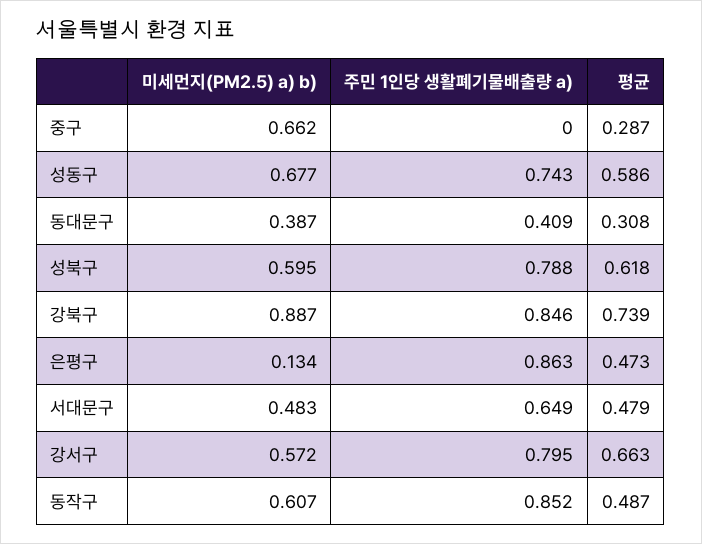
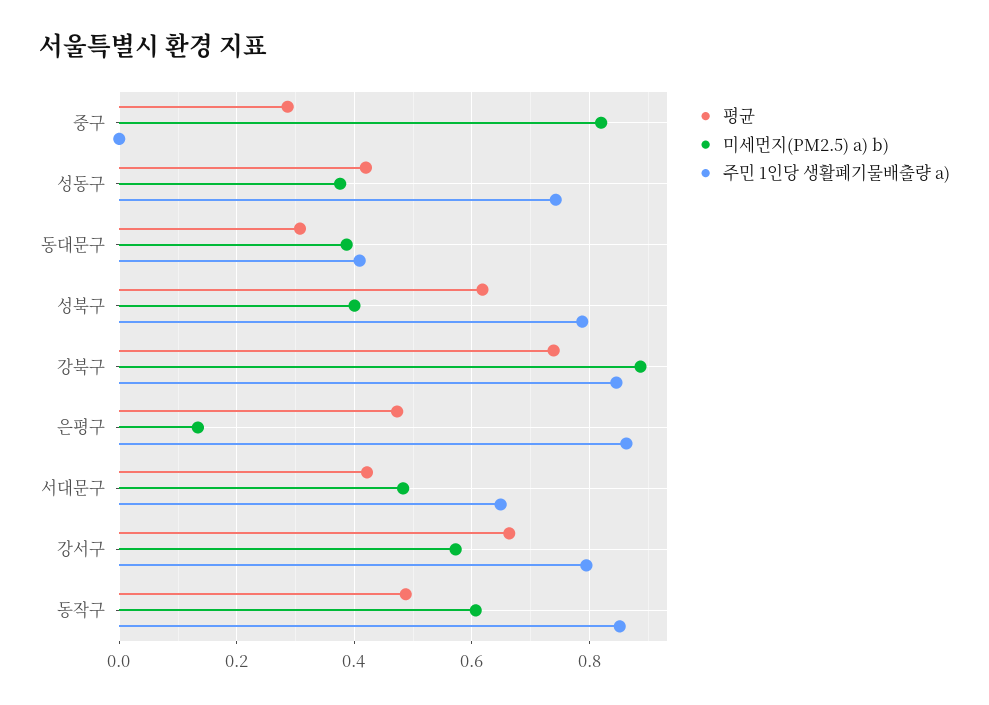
미세먼지(PM2.5) a) b), 중구: 0.662 -> 0.82
미세먼지(PM2.5) a) b), 성동구: 0.677 -> 0.38
평균, 성동구: 0.586 -> 0.42
미세먼지(PM2.5) a) b), 성북구: 0.595 -> 0.4
평균, 서대문구: 0.479 -> 0.42

